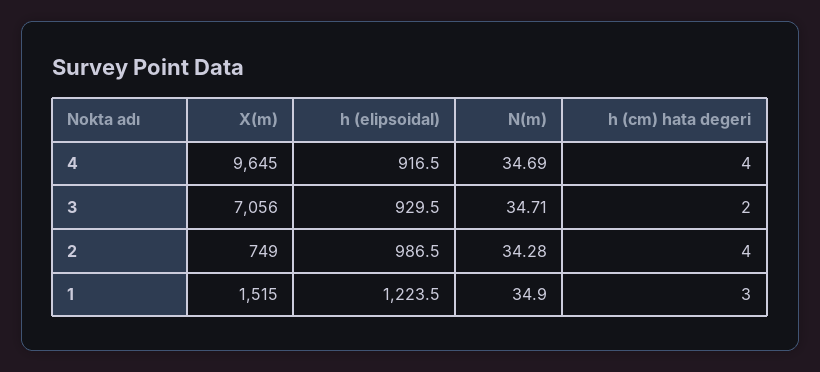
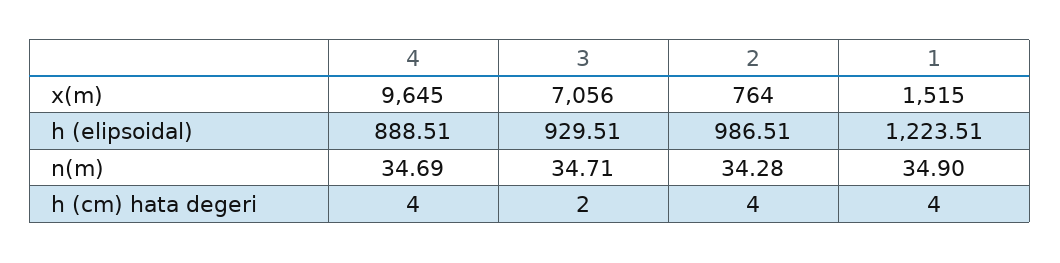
h (elipsoidal), 4: 916.5 -> 888.51
X(m), 2: 749 -> 764
h (cm) hata degeri, 1: 3 -> 4

